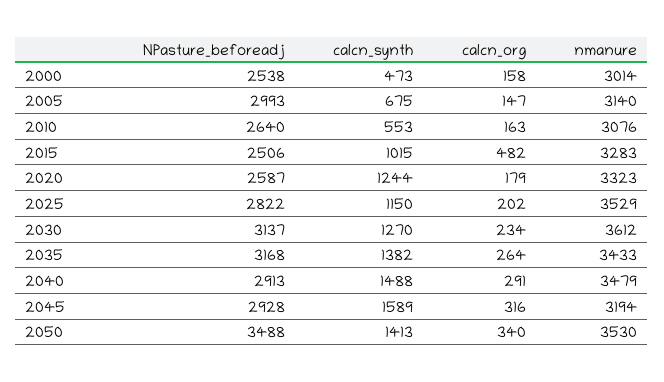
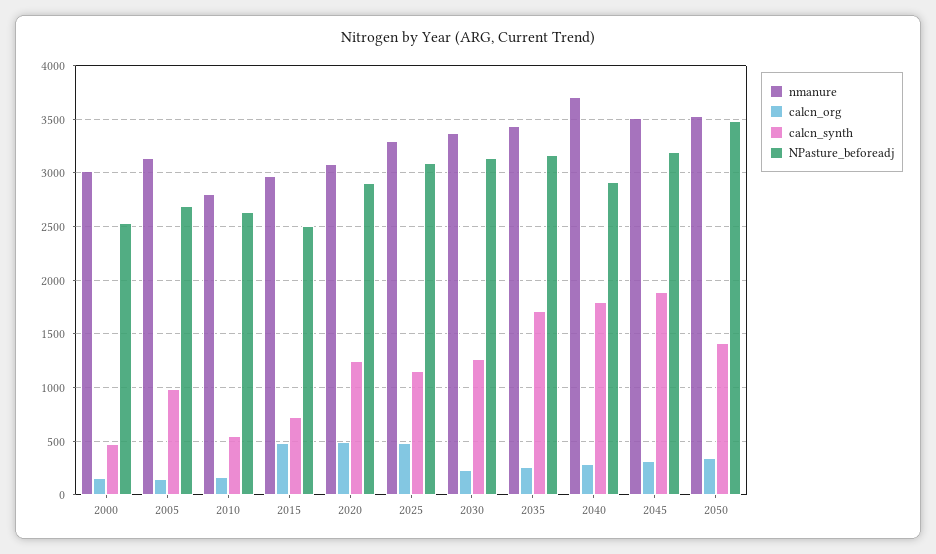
NPasture_beforeadj, 2005: 2993 -> 2700
calcn_synth, 2005: 675 -> 1000
nmanure, 2010: 3076 -> 2800
calcn_synth, 2015: 1015 -> 700
nmanure, 2015: 3283 -> 3000
NPasture_beforeadj, 2020: 2587 -> 2900
calcn_org, 2020: 179 -> 500
nmanure, 2020: 3323 -> 3100
NPasture_beforeadj, 2025: 2822 -> 3100
calcn_org, 2025: 202 -> 500
nmanure, 2025: 3529 -> 3300
nmanure, 2030: 3612 -> 3400
calcn_synth, 2035: 1382 -> 1700
calcn_synth, 2040: 1488 -> 1800
nmanure, 2040: 3479 -> 3700
NPasture_beforeadj, 2045: 2928 -> 3200
calcn_synth, 2045: 1589 -> 1900
nmanure, 2045: 3194 -> 3500

